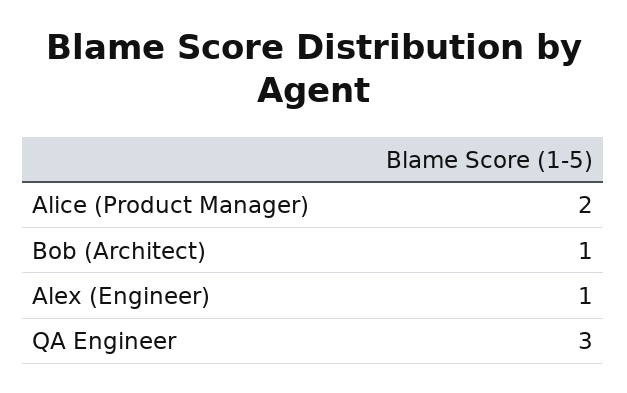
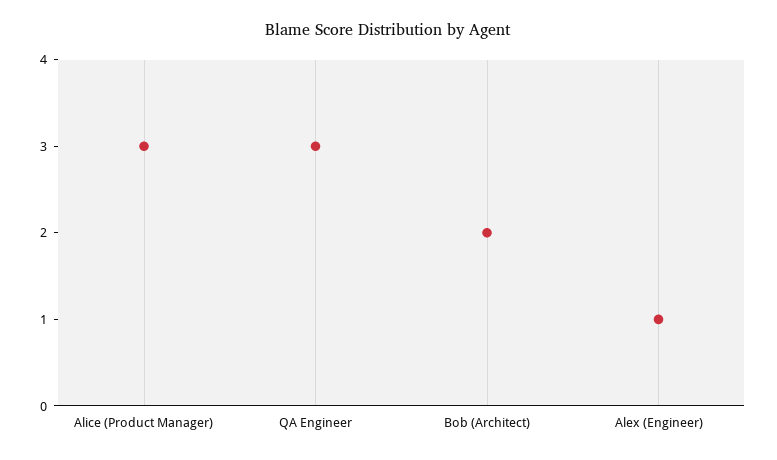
Alice (Product Manager): 2 -> 3
Bob (Architect): 1 -> 2

